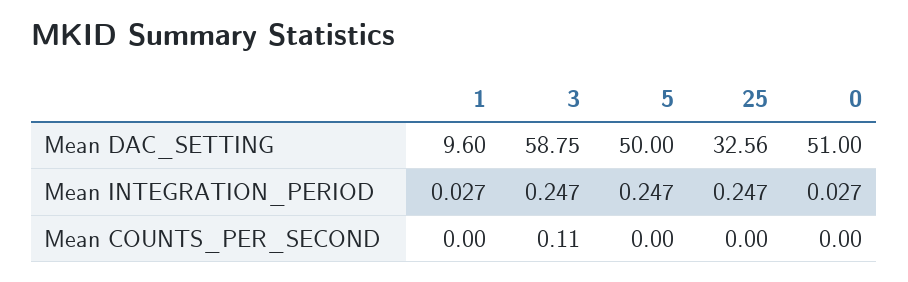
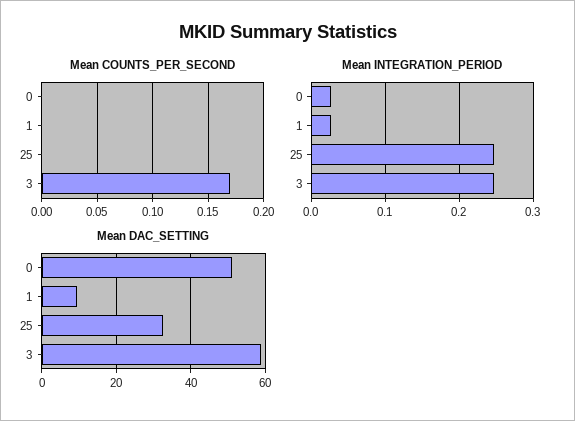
Mean DAC_SETTING, 5: 50 -> none
Mean INTEGRATION_PERIOD, 5: 0.247 -> none
Mean COUNTS_PER_SECOND, 3: 0.11 -> 0.17
Mean COUNTS_PER_SECOND, 5: 0 -> none

